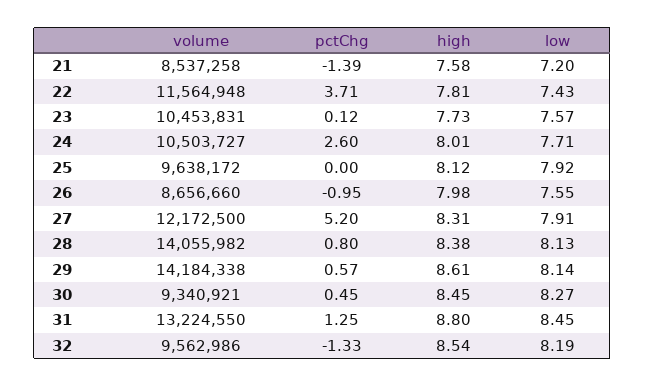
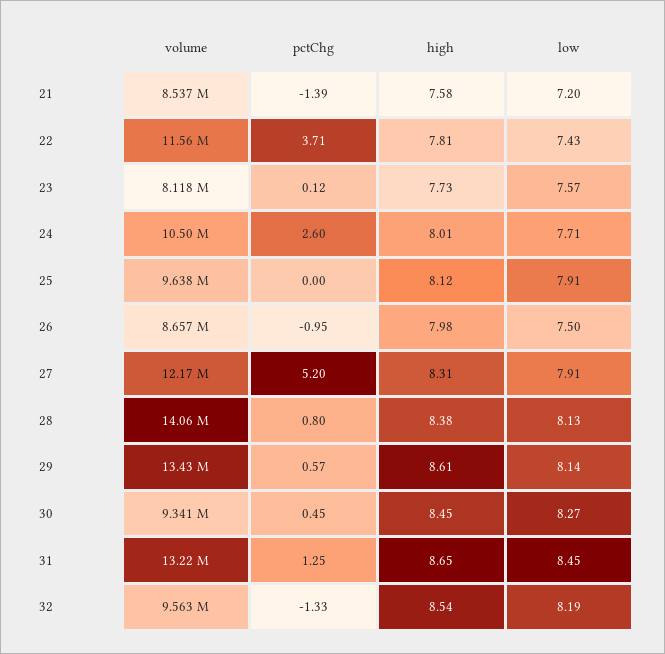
volume, 23: 10453831 -> 8118000
low, 25: 7.92 -> 7.91
low, 26: 7.55 -> 7.5
volume, 29: 14184338 -> 13430000
high, 31: 8.8 -> 8.65

